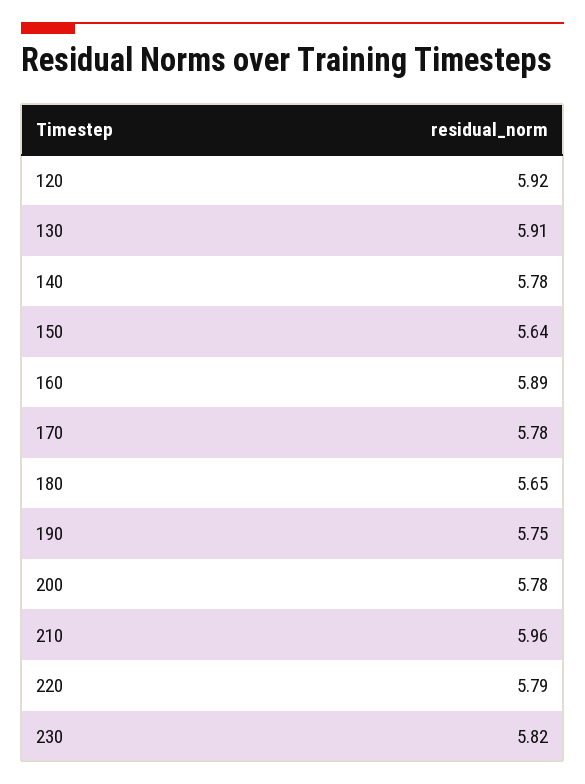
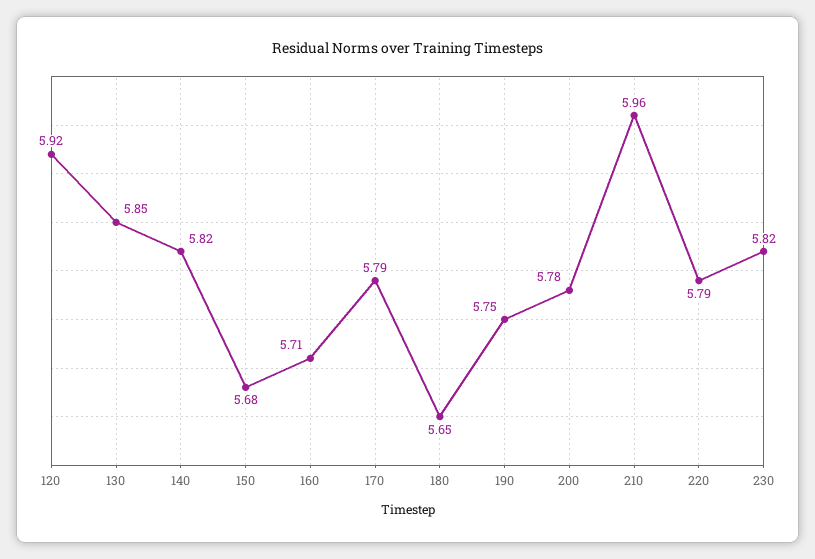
130: 5.91 -> 5.85
140: 5.78 -> 5.82
150: 5.64 -> 5.68
160: 5.89 -> 5.71
170: 5.78 -> 5.79

